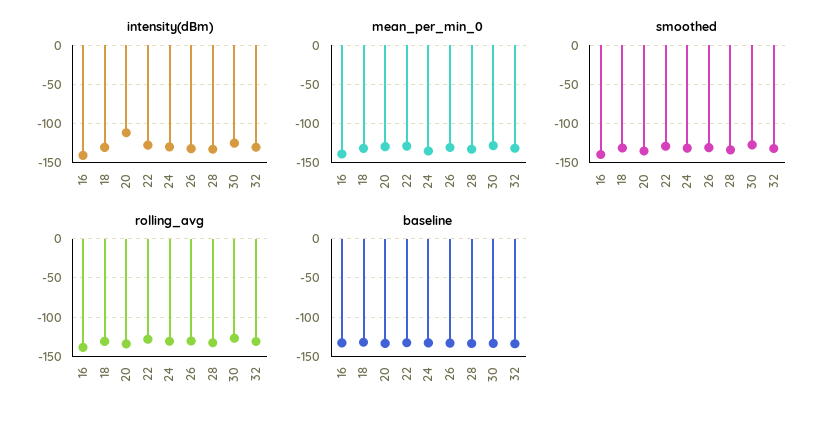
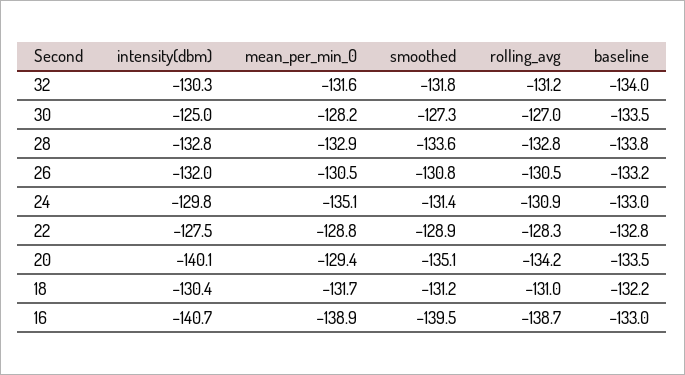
intensity(dBm), 20: -110 -> -140.1

